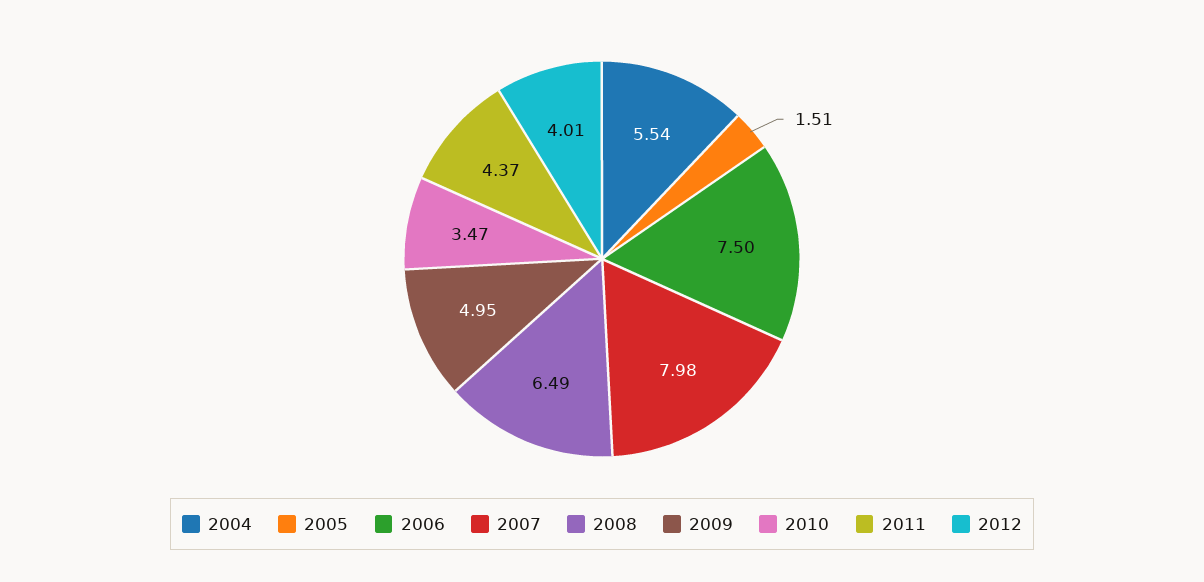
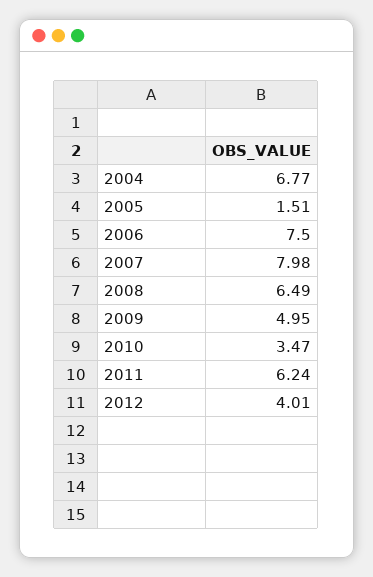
2004: 5.54 -> 6.77
2011: 4.37 -> 6.24

